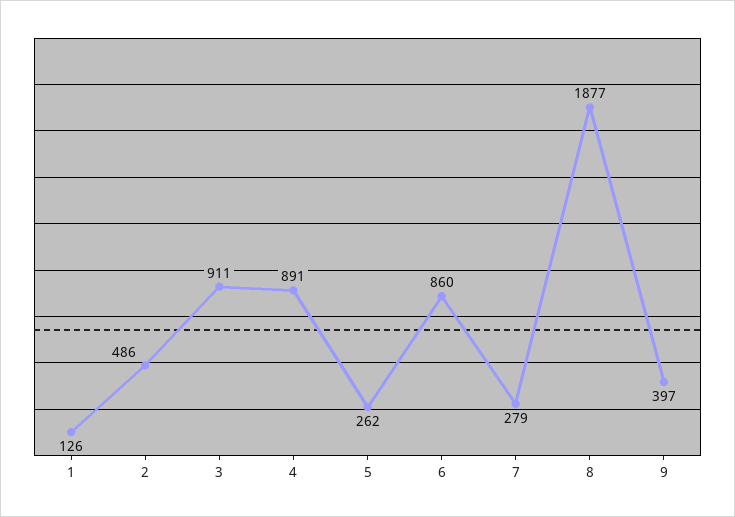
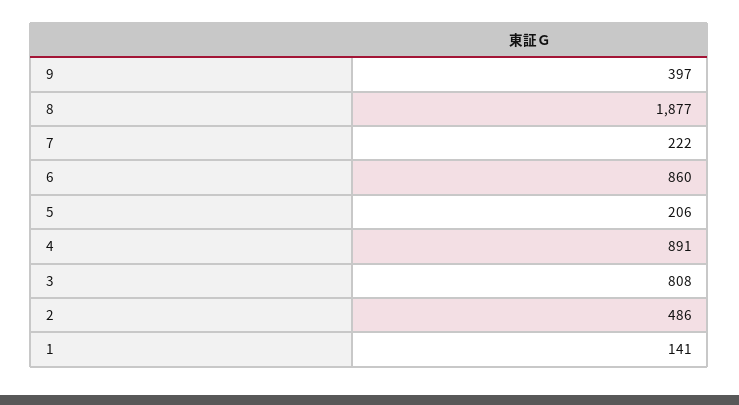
1: 126 -> 141
3: 911 -> 808
5: 262 -> 206
7: 279 -> 222

